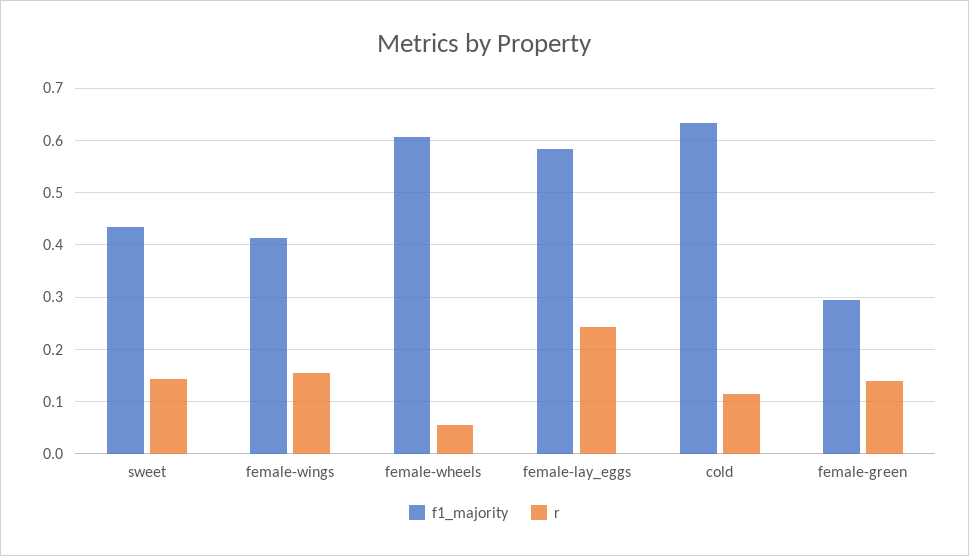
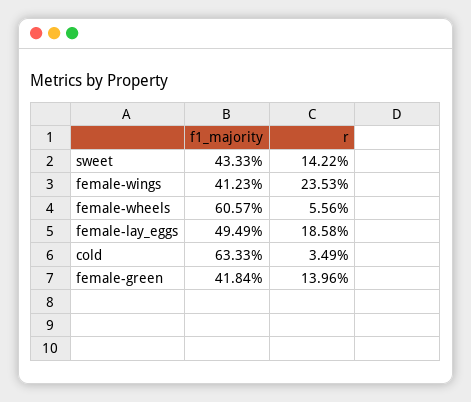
r, female-wings: 0.16 -> 0.2353
f1_majority, female-lay_eggs: 0.58 -> 0.4949
r, female-lay_eggs: 0.24 -> 0.1858
r, cold: 0.12 -> 0.0349
f1_majority, female-green: 0.3 -> 0.4184

